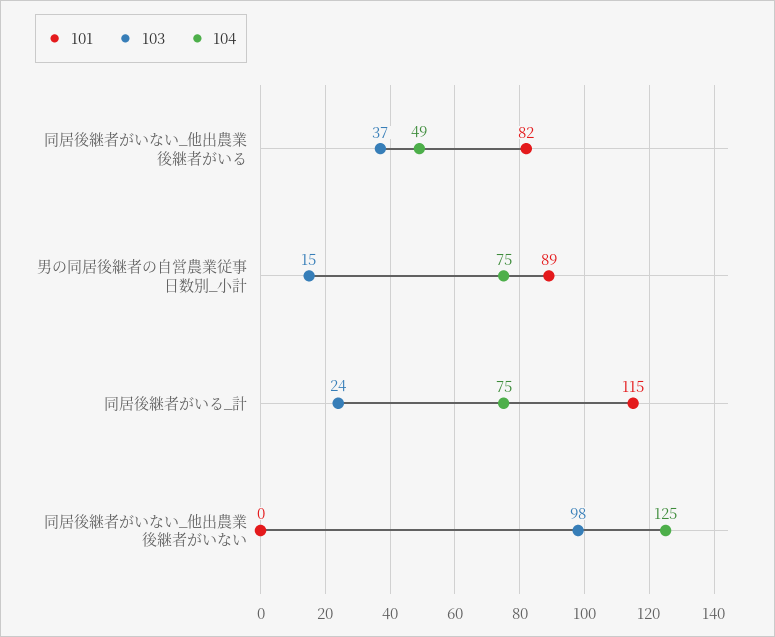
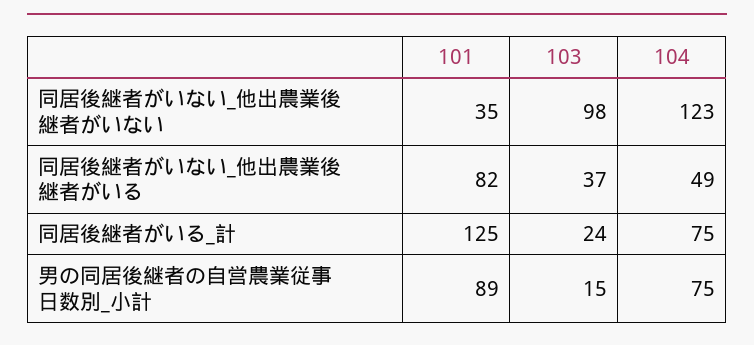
101, 同居後継者がいる_計: 115 -> 125
101, 同居後継者がいない_他出農業後継者がいない: 0 -> 35
104, 同居後継者がいない_他出農業後継者がいない: 125 -> 123

